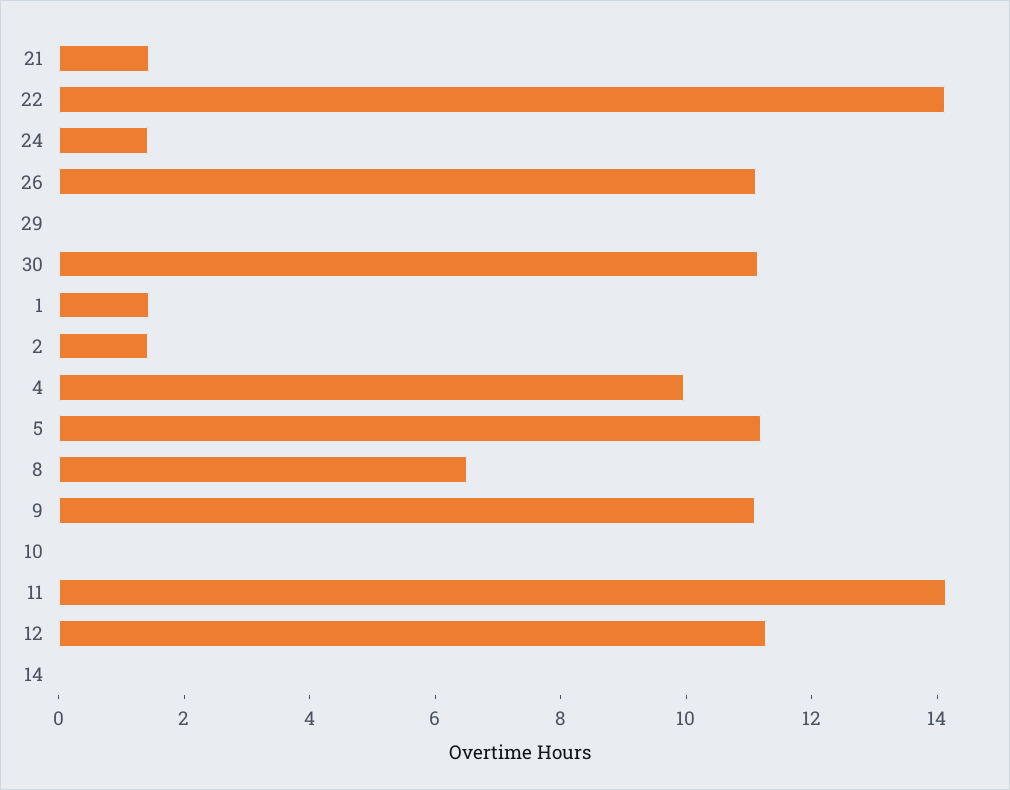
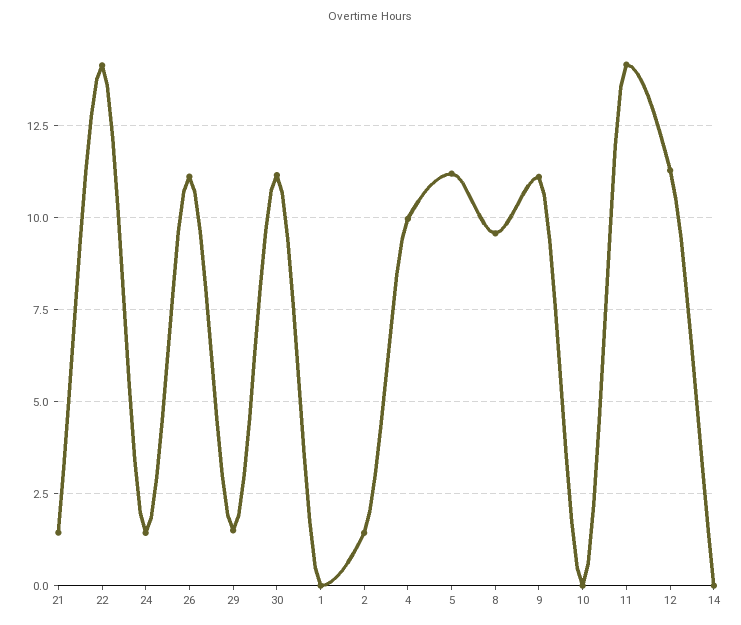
29: 0 -> 1.5
1: 1.5 -> 0
8: 6.5 -> 9.5

